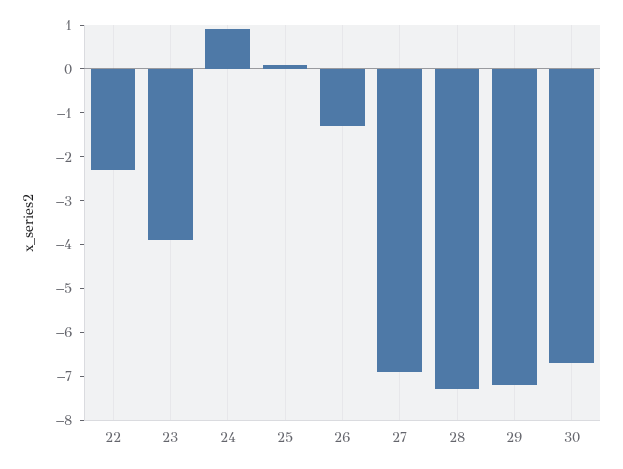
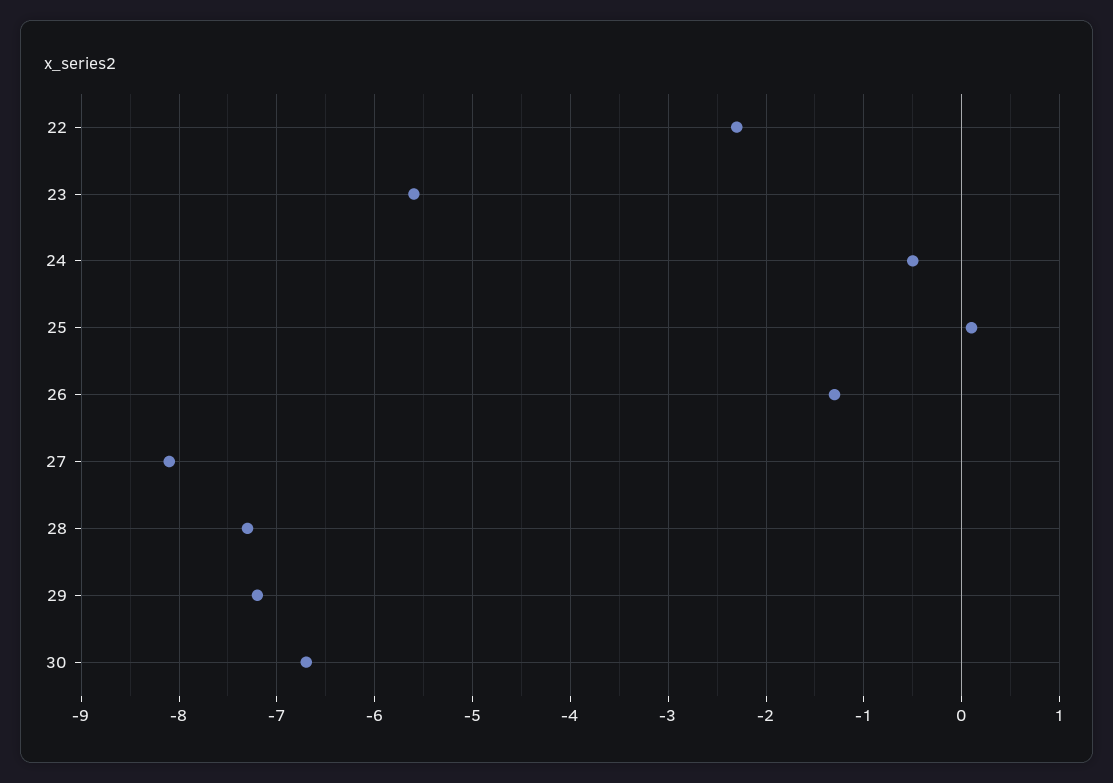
23: -4 -> -5.6
24: 1 -> -0.5
27: -7 -> -8.1

